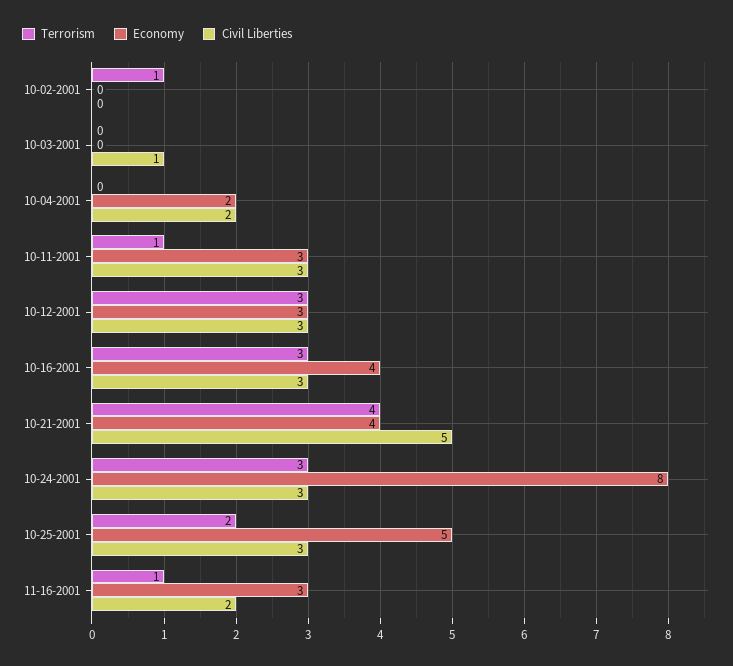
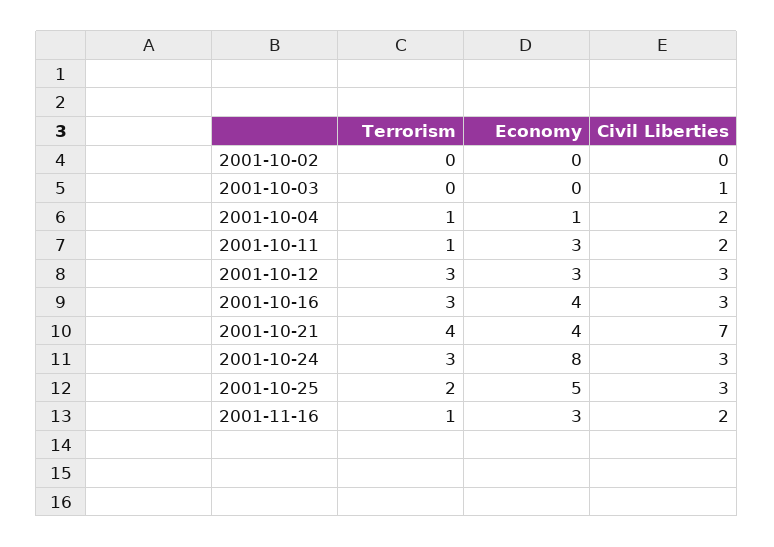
Terrorism, 10-02-2001: 1 -> 0
Terrorism, 10-04-2001: 0 -> 1
Economy, 10-04-2001: 2 -> 1
Civil Liberties, 10-11-2001: 3 -> 2
Civil Liberties, 10-21-2001: 5 -> 7

